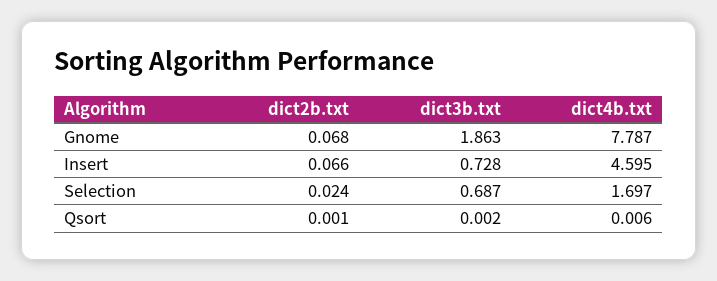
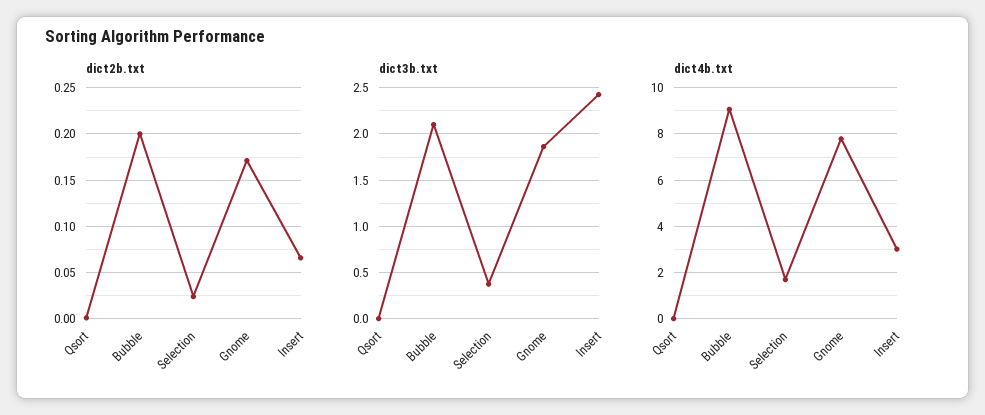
dict2b.txt, Gnome: 0.068 -> 0.17
dict3b.txt, Insert: 0.728 -> 2.4
dict4b.txt, Insert: 4.595 -> 3
dict3b.txt, Selection: 0.687 -> 0.4
dict2b.txt, Bubble: none -> 0.2
dict3b.txt, Bubble: none -> 2.1
dict4b.txt, Bubble: none -> 9

